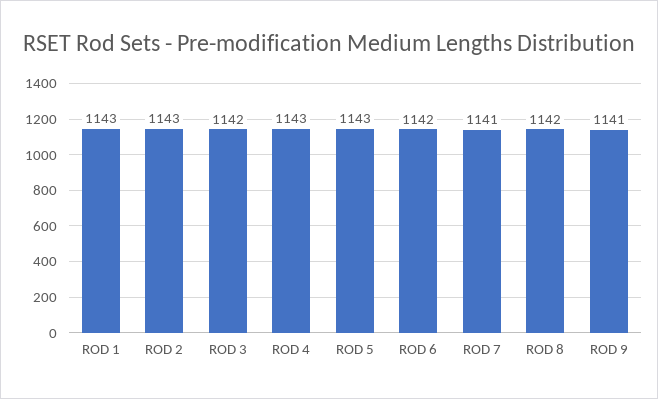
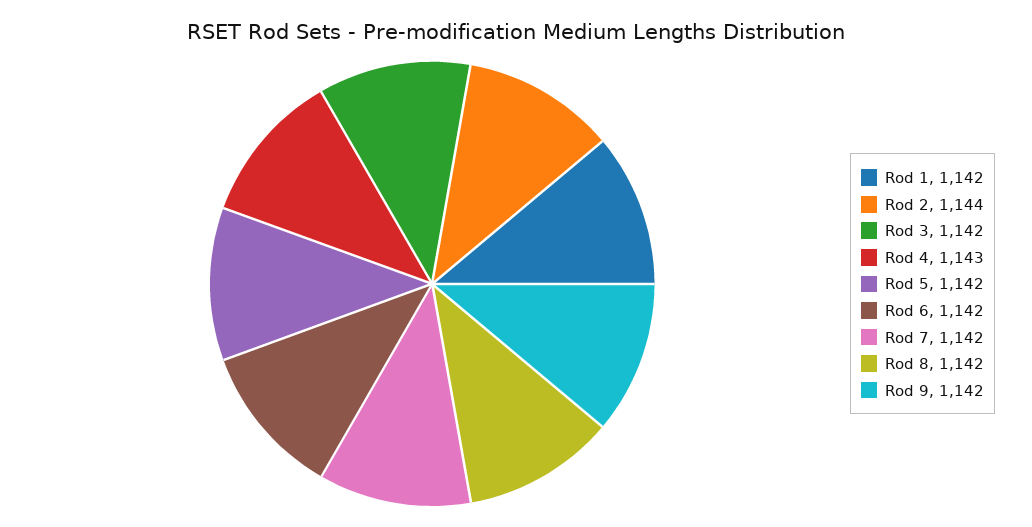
ROD 1: 1143 -> 1142
ROD 2: 1143 -> 1144
ROD 5: 1143 -> 1142
ROD 7: 1141 -> 1142
ROD 9: 1141 -> 1142

